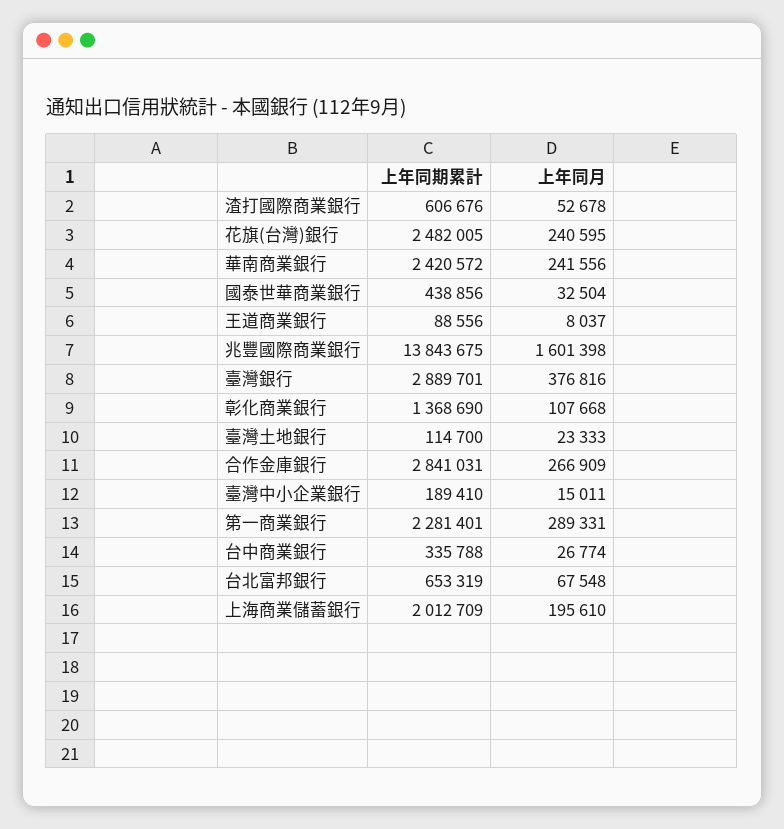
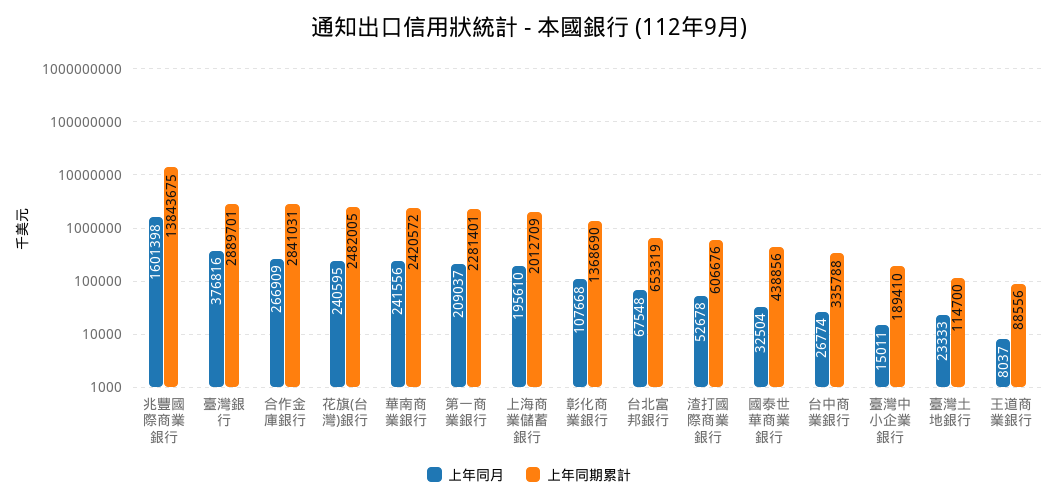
上年同月, 第一商業銀行: 289331 -> 209037

